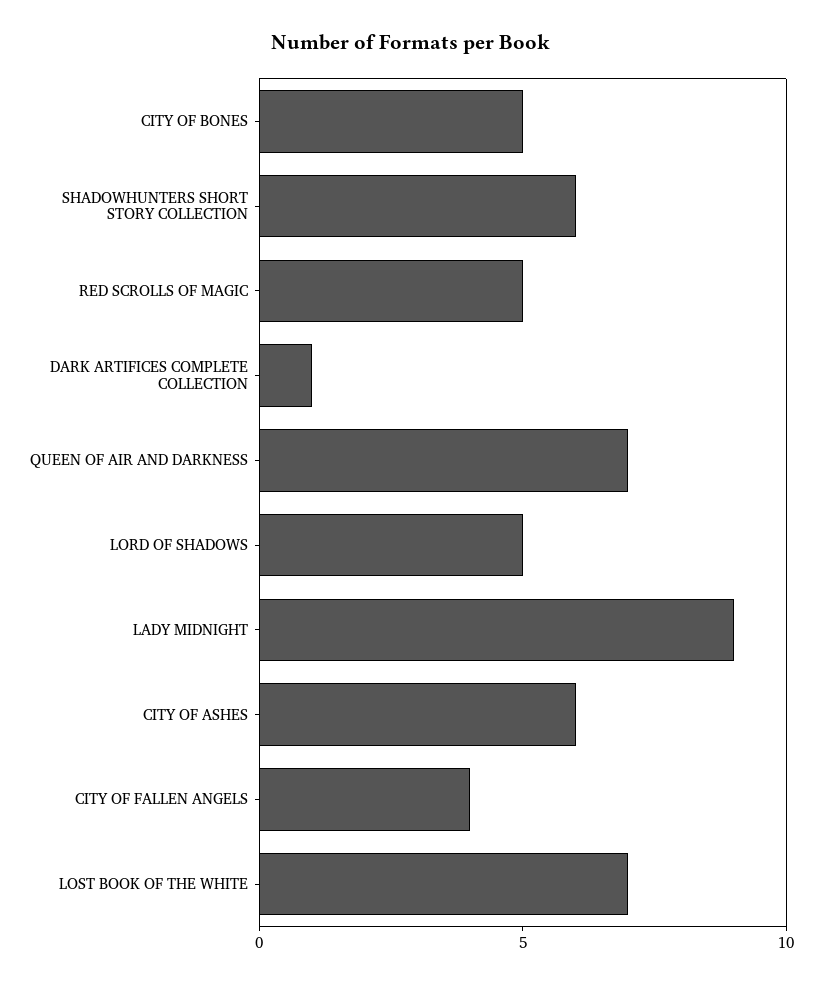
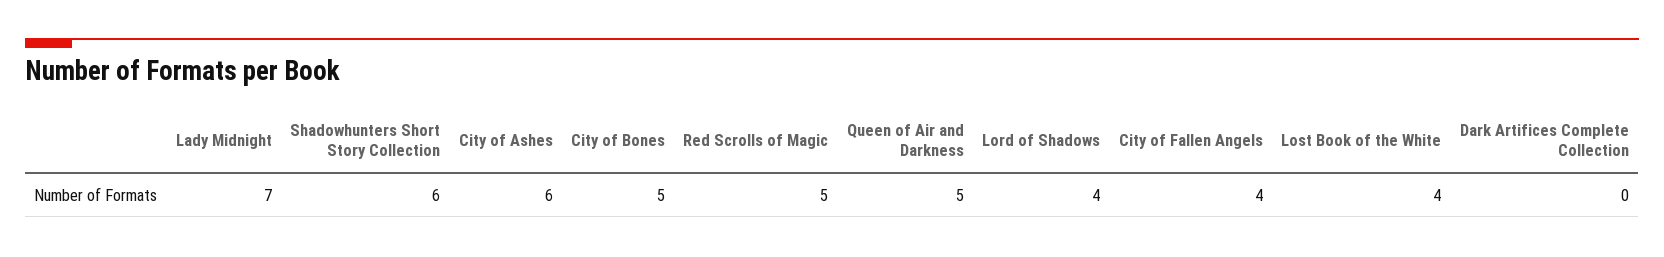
DARK ARTIFICES COMPLETE COLLECTION: 1 -> 0
QUEEN OF AIR AND DARKNESS: 7 -> 5
LORD OF SHADOWS: 5 -> 4
LADY MIDNIGHT: 9 -> 7
LOST BOOK OF THE WHITE: 7 -> 4

